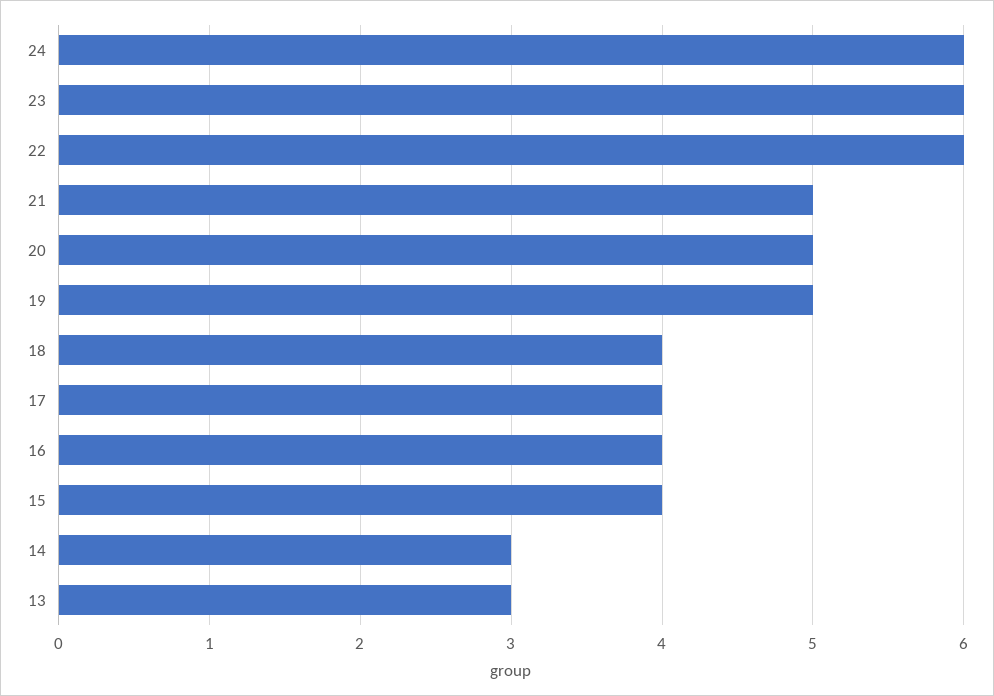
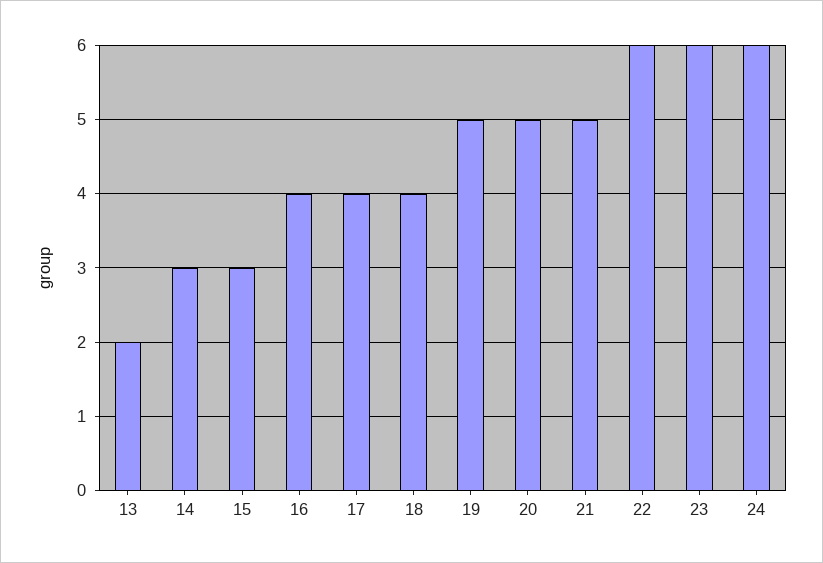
15: 4 -> 3
13: 3 -> 2

